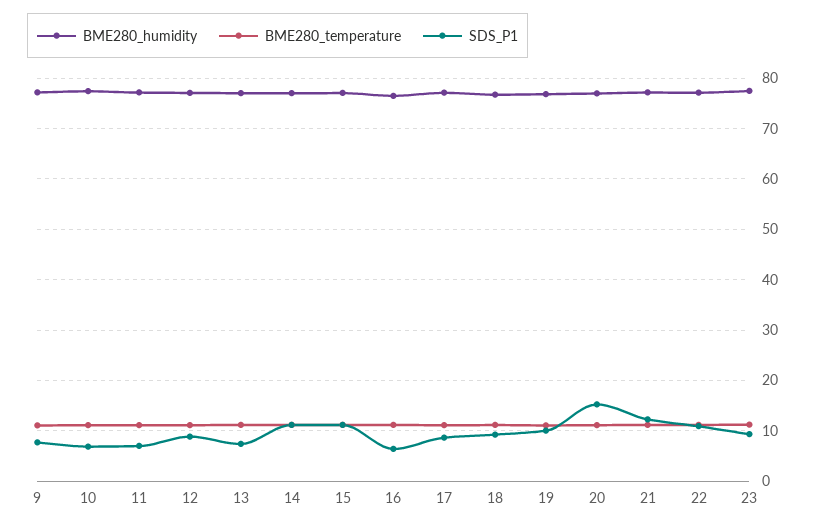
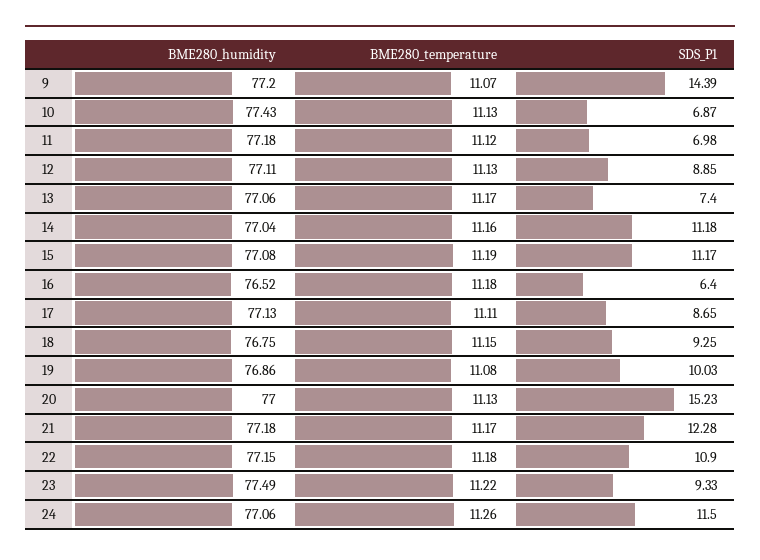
SDS_P1, 9: 8 -> 14.39
BME280_humidity, 24: none -> 77.06
BME280_temperature, 24: none -> 11.26
SDS_P1, 24: none -> 11.5

